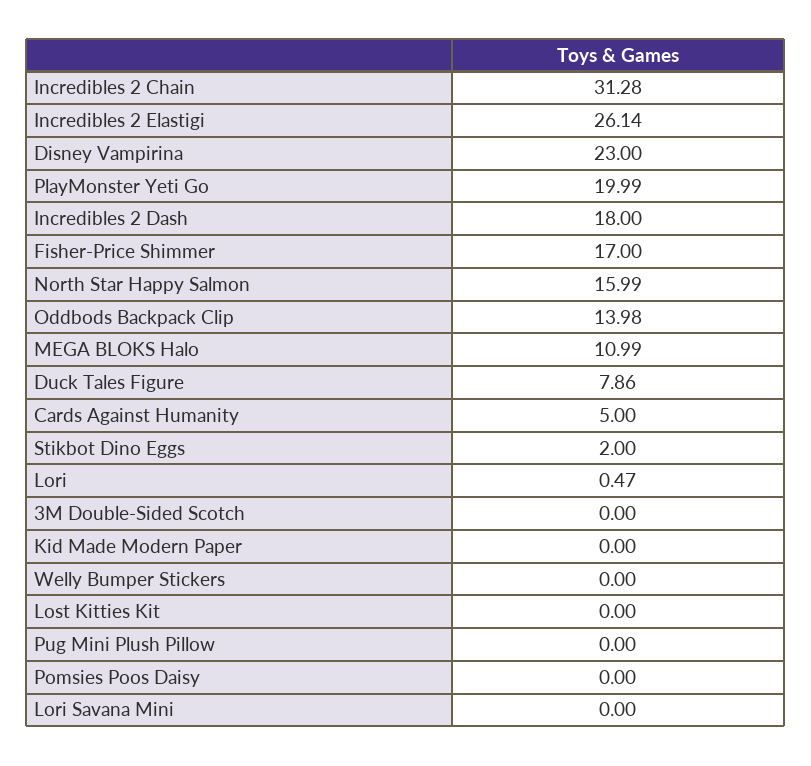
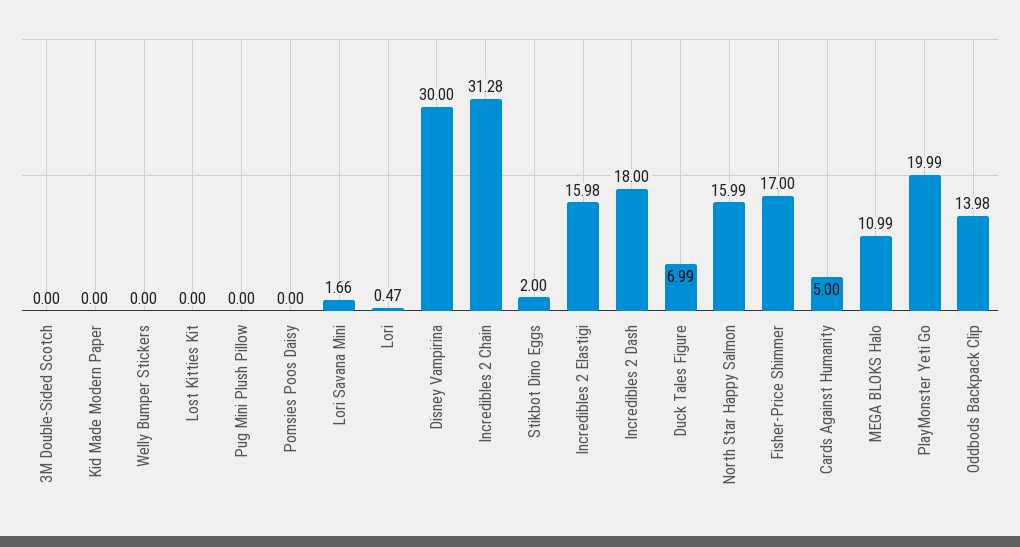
Incredibles 2 Elastigi: 26.14 -> 15.98
Disney Vampirina: 23 -> 30
Duck Tales Figure: 7.86 -> 6.99
Lori Savana Mini: 0 -> 1.66

